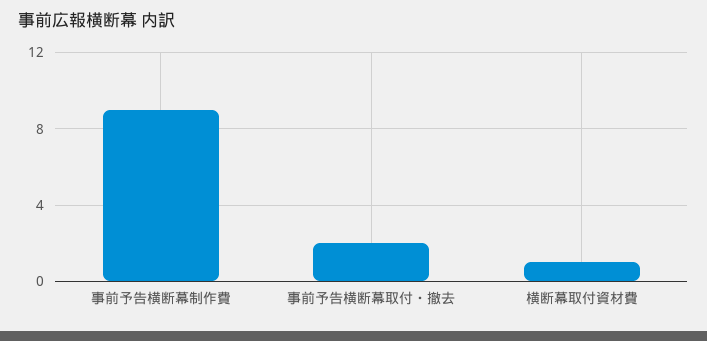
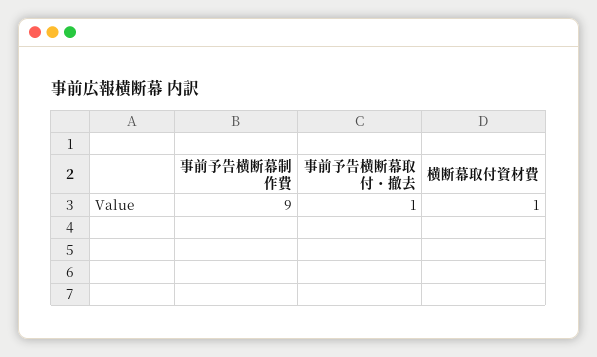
事前予告横断幕取付・撤去: 2 -> 1

